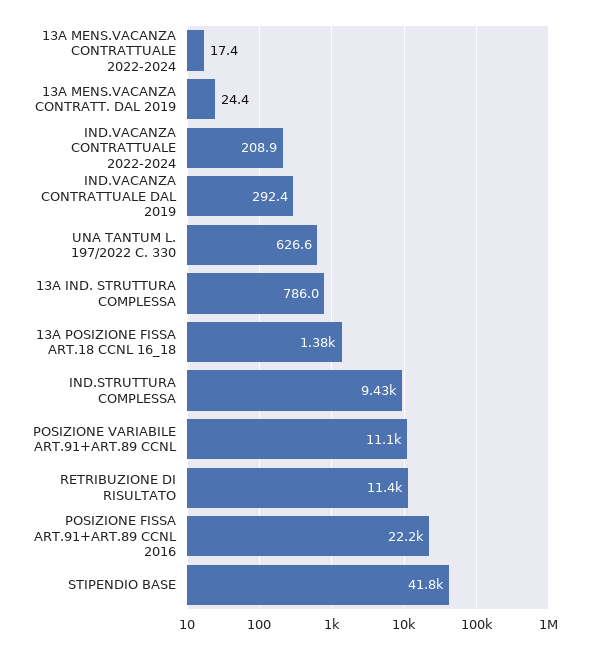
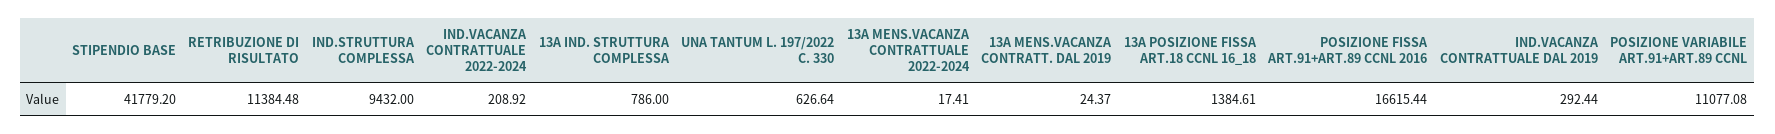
POSIZIONE FISSA ART.91+ART.89 CCNL 2016: 22200 -> 16615.44

